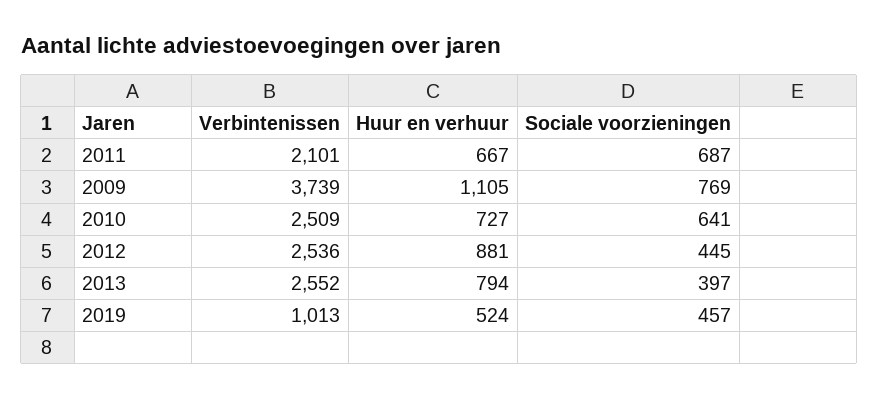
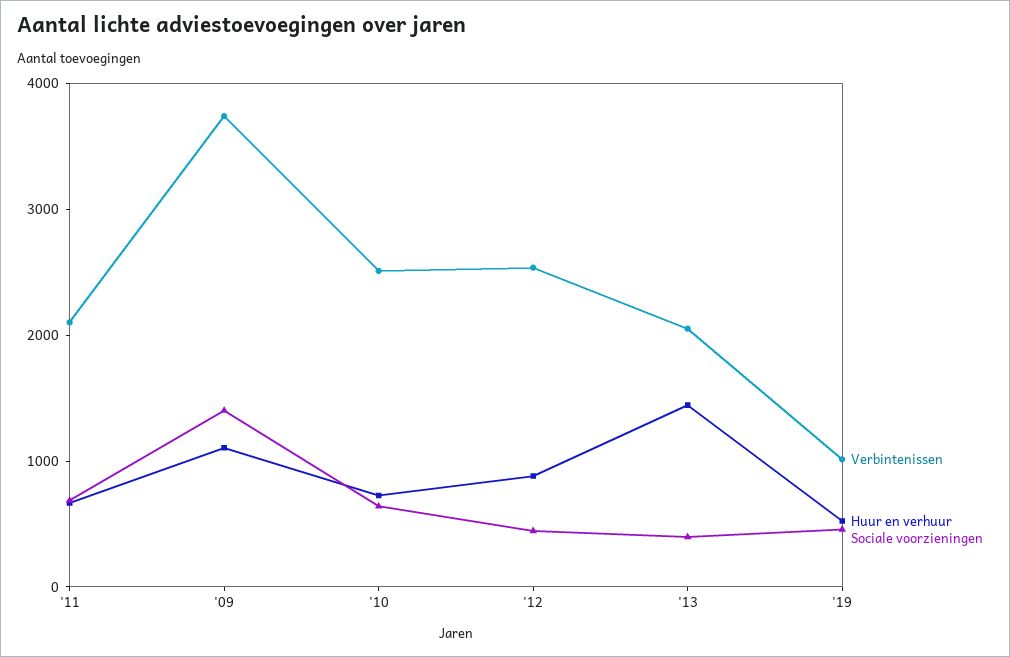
Sociale voorzieningen, 2009: 769 -> 1400
Verbintenissen, 2013: 2552 -> 2000
Huur en verhuur, 2013: 794 -> 1400

